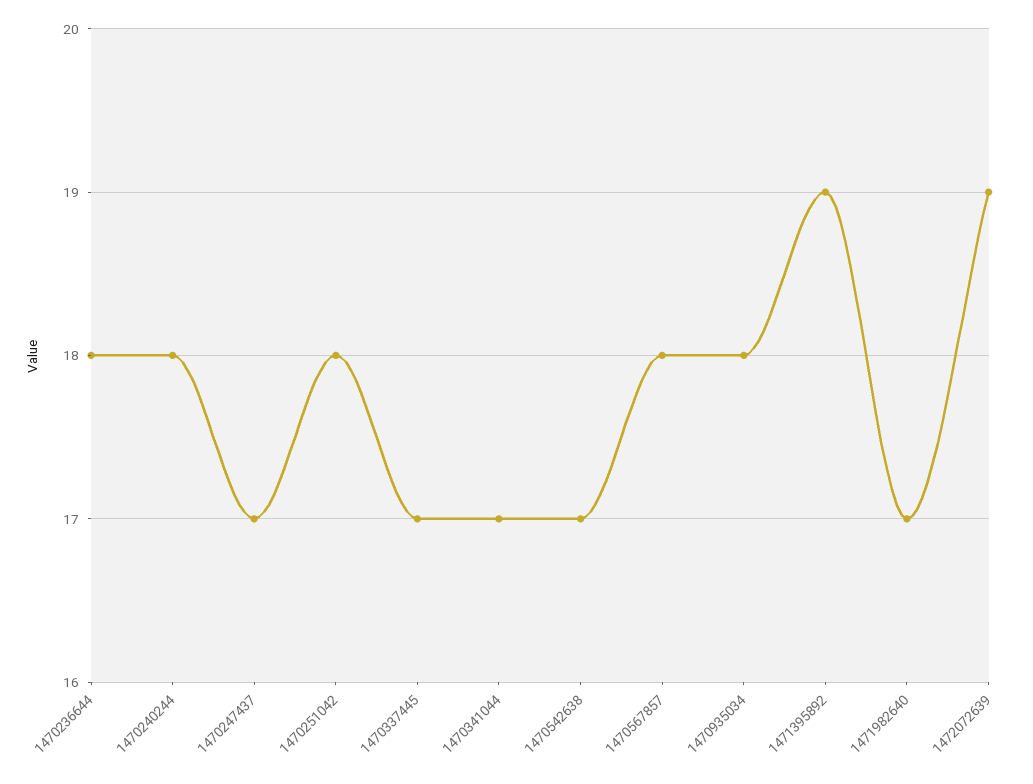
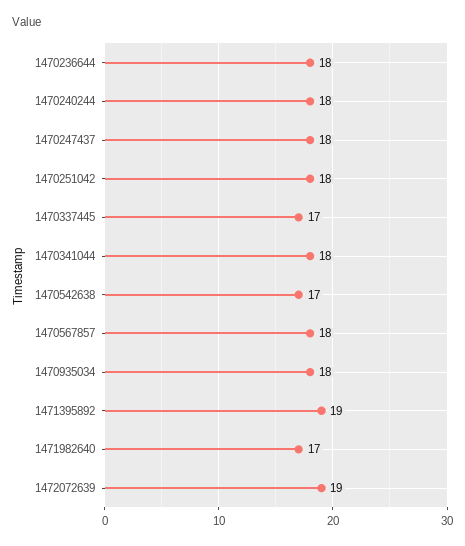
1470247437: 17 -> 18
1470341044: 17 -> 18

